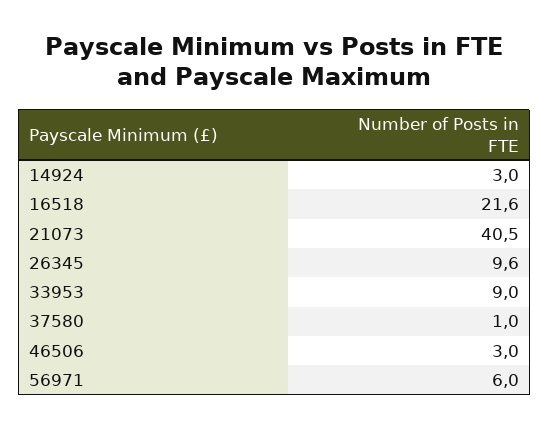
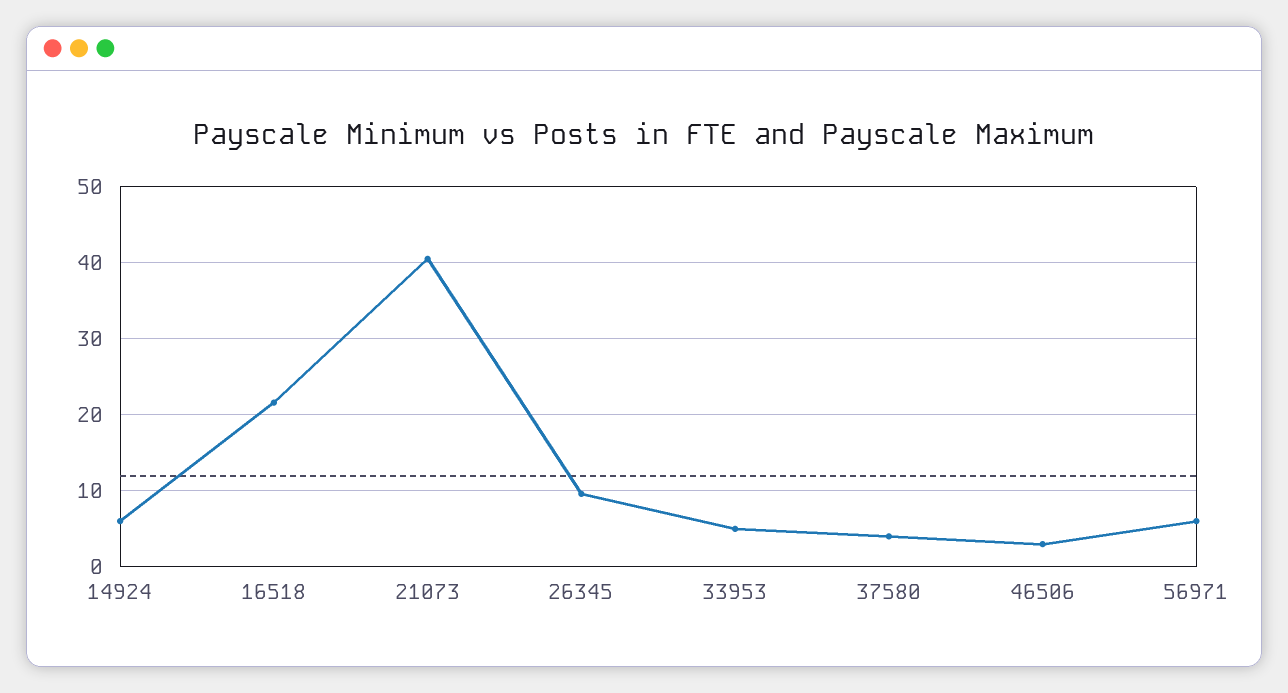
14924: 3 -> 6
33953: 9 -> 5
37580: 1 -> 4

